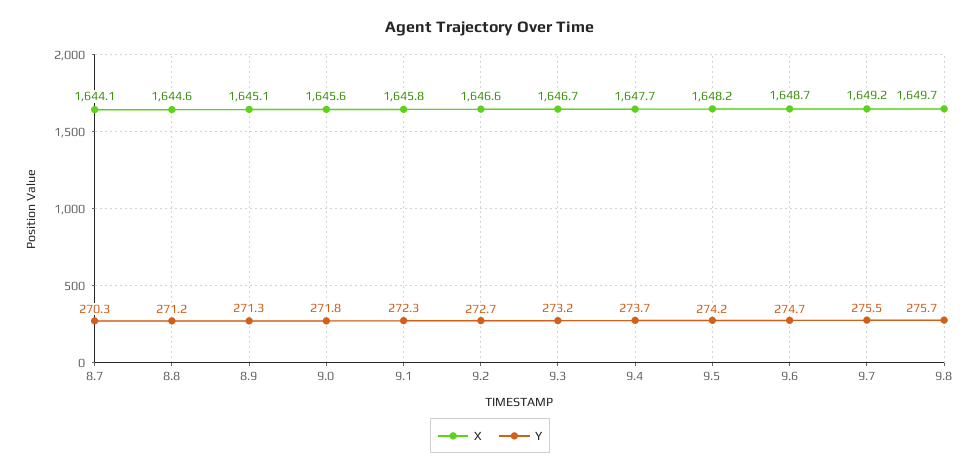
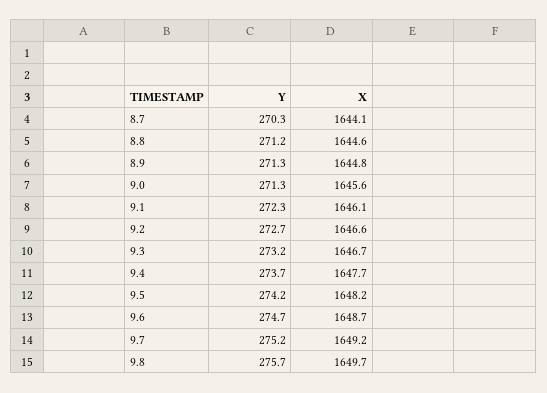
X, 8.9: 1645.1 -> 1644.8
Y, 9.0: 271.8 -> 271.3
X, 9.1: 1645.8 -> 1646.1
Y, 9.7: 275.5 -> 275.2

